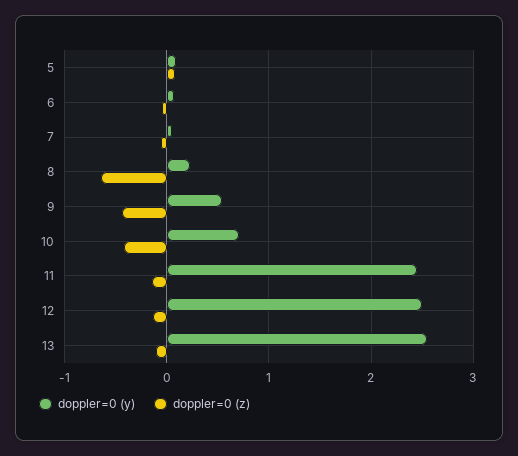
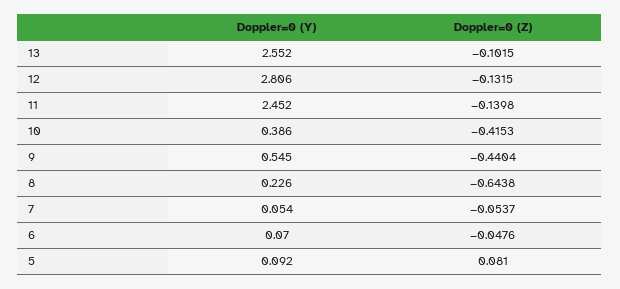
doppler=0 (y), 10: 0.7 -> 0.386
doppler=0 (y), 12: 2.5 -> 2.806

